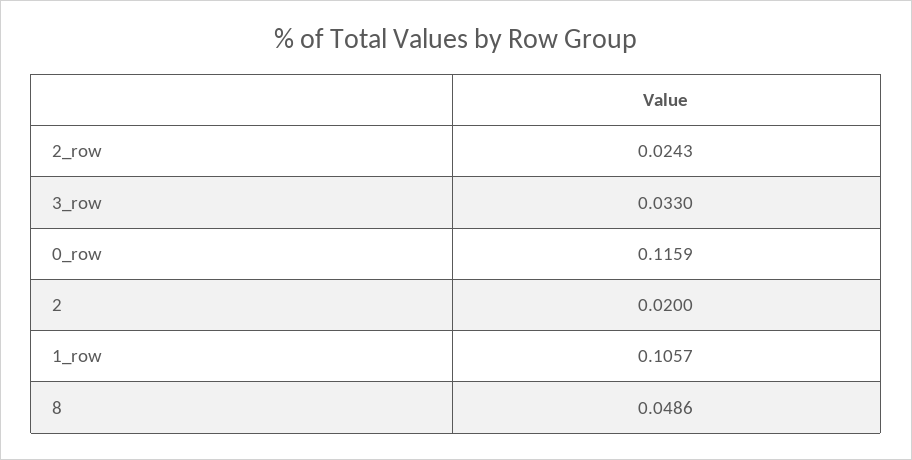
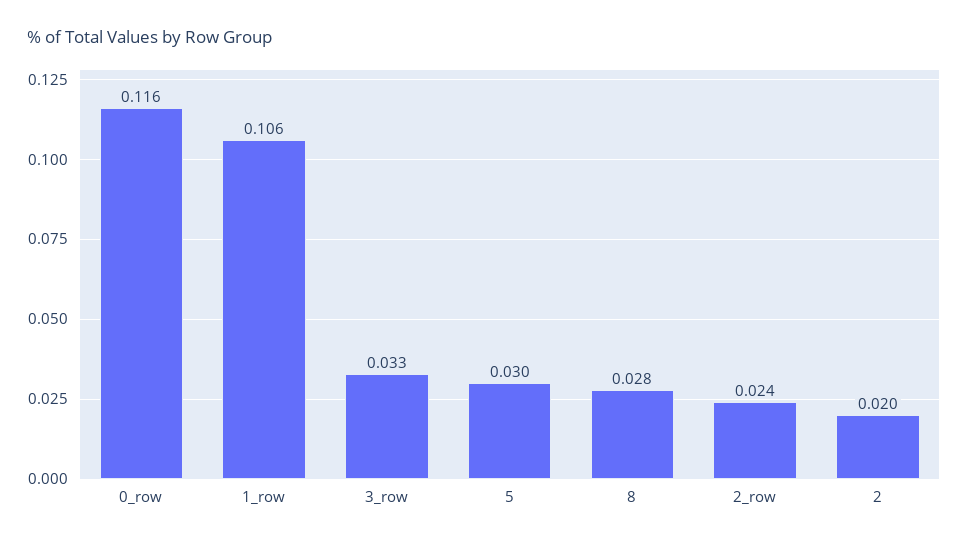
8: 0.0486 -> 0.028
5: none -> 0.03

